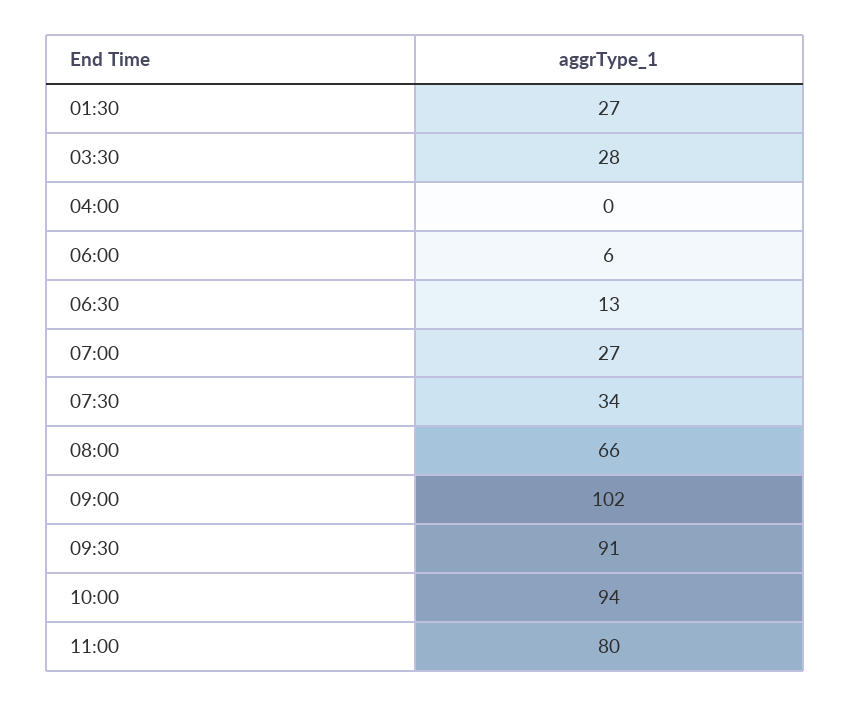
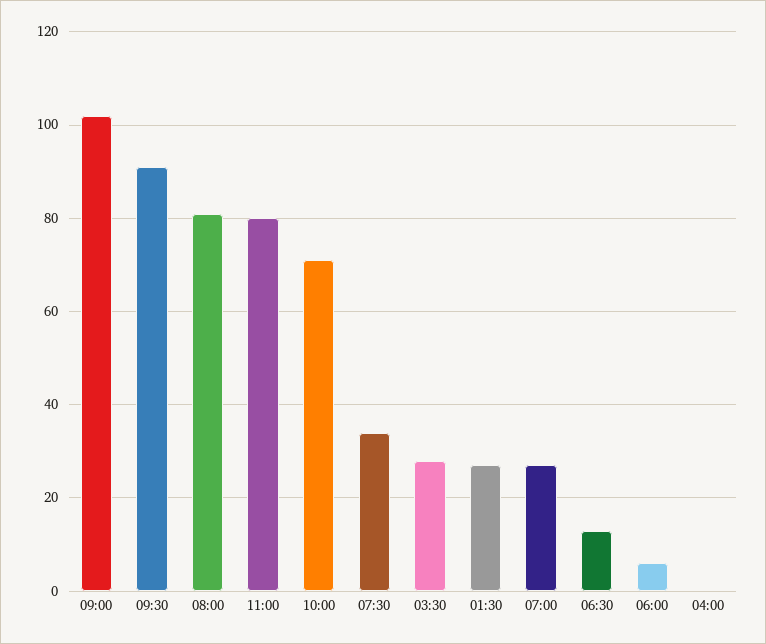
08:00: 66 -> 80
10:00: 94 -> 70

